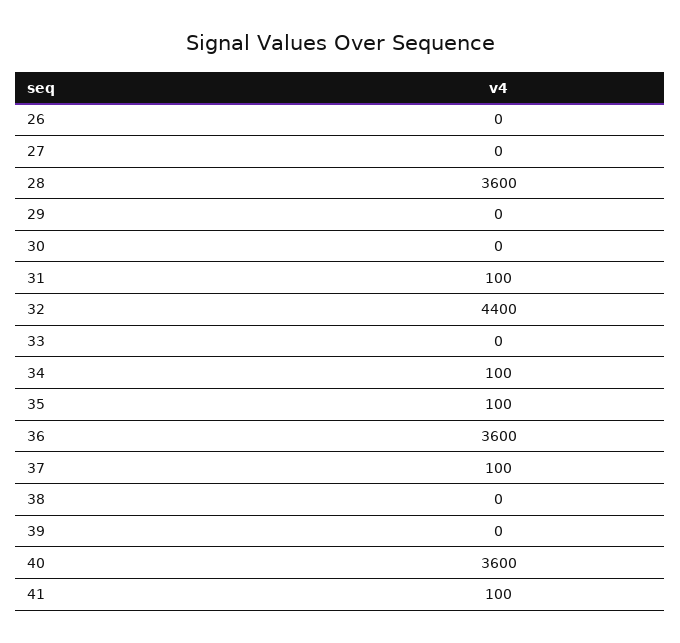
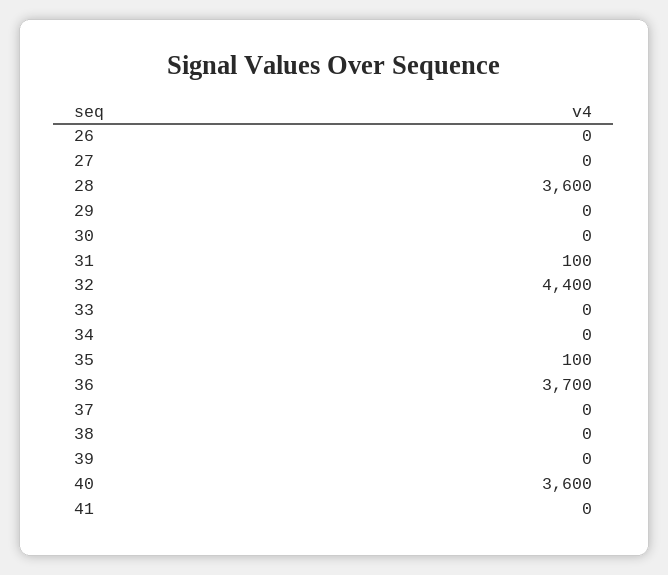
34: 100 -> 0
36: 3600 -> 3700
37: 100 -> 0
41: 100 -> 0

